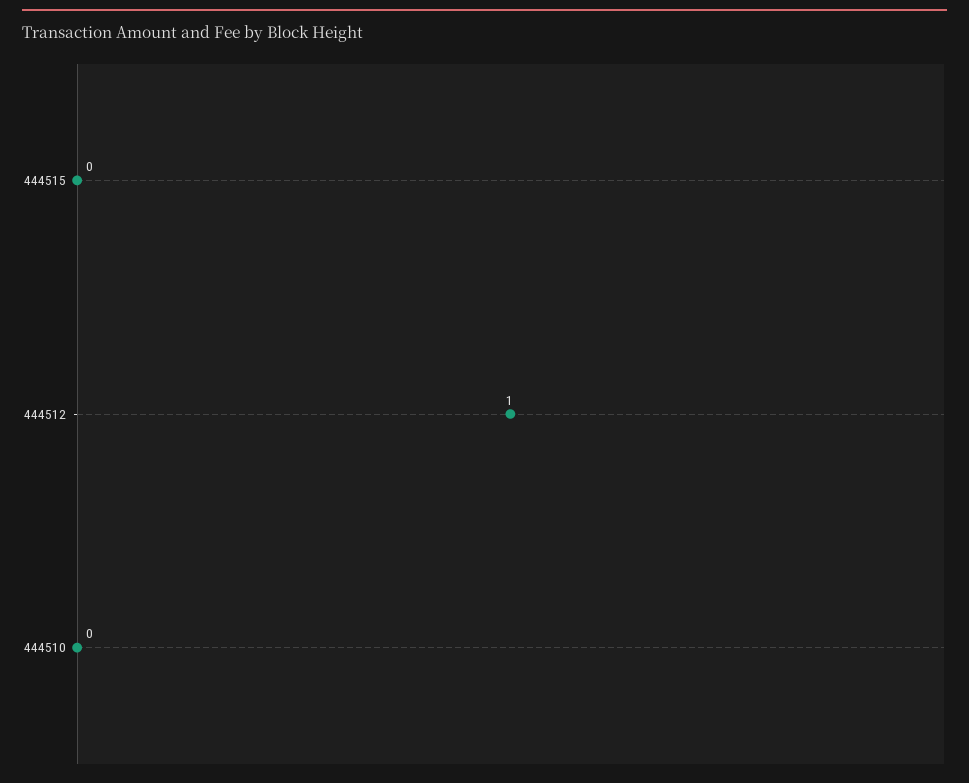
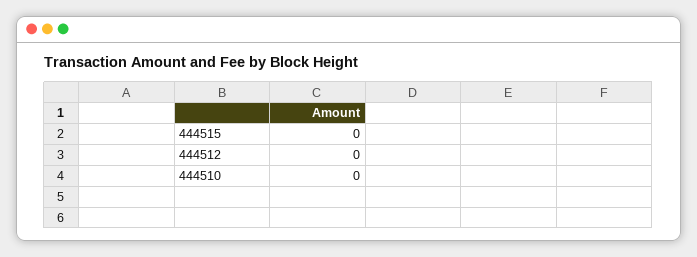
444512: 1 -> 0

